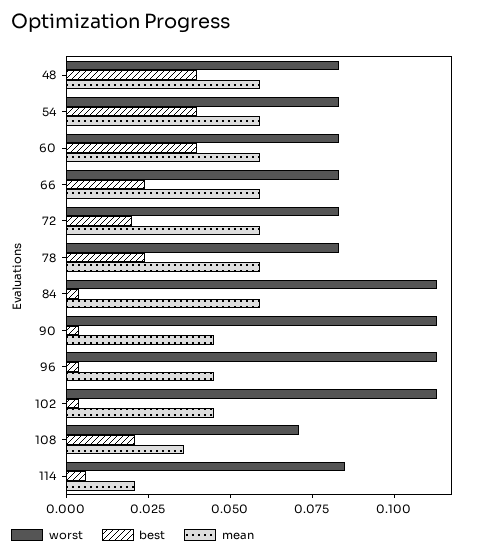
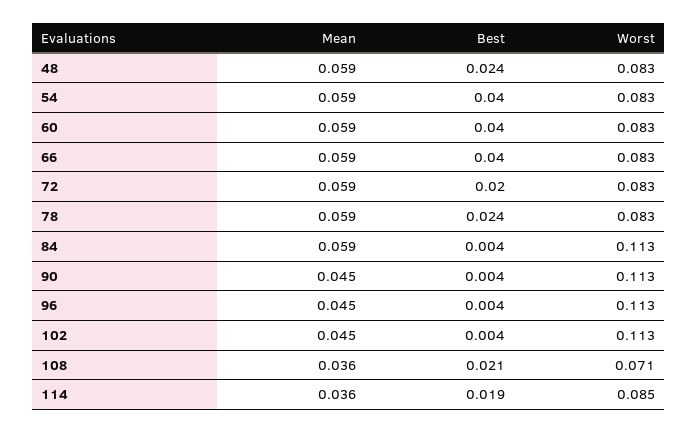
best, 48: 0.04 -> 0.024
best, 66: 0.025 -> 0.04
best, 114: 0.005 -> 0.019
mean, 114: 0.02 -> 0.036

